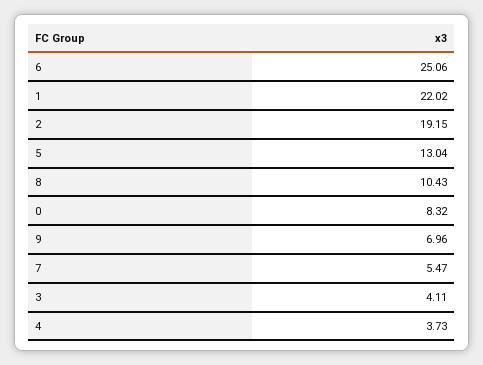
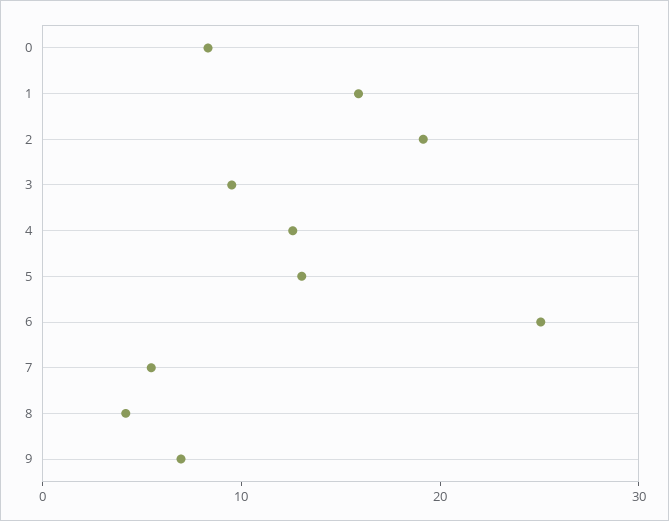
1: 22.02 -> 16
8: 10.43 -> 4
3: 4.11 -> 10
4: 3.73 -> 12

